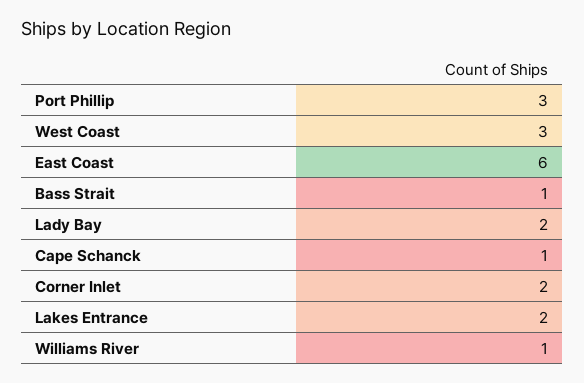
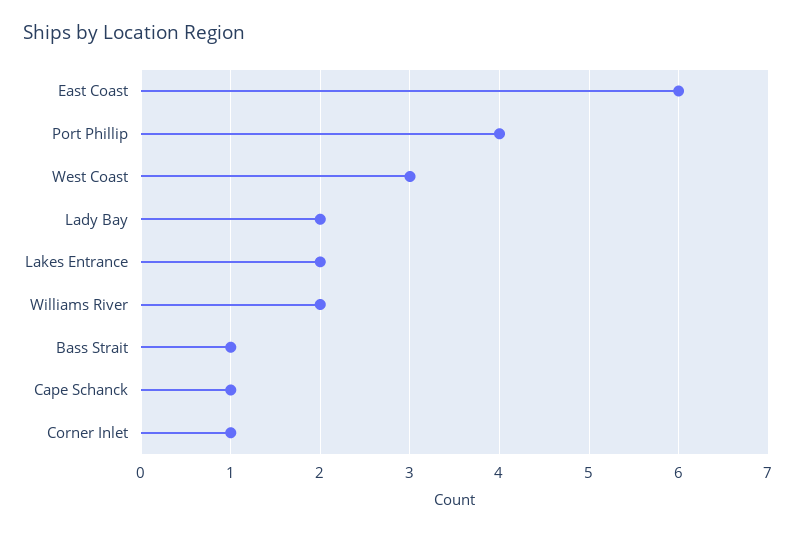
Port Phillip: 3 -> 4
Corner Inlet: 2 -> 1
Williams River: 1 -> 2

